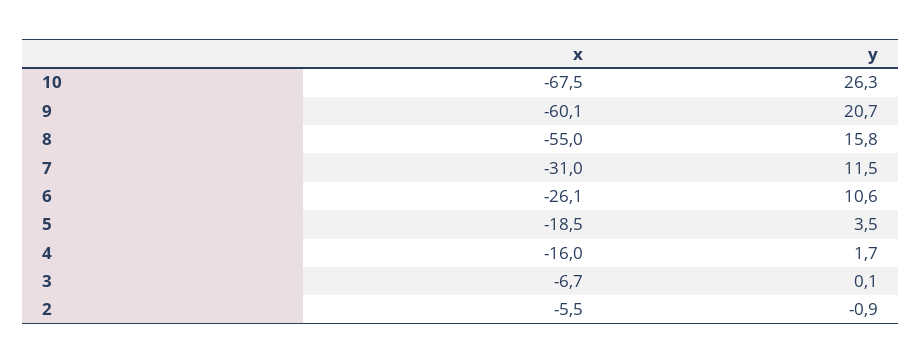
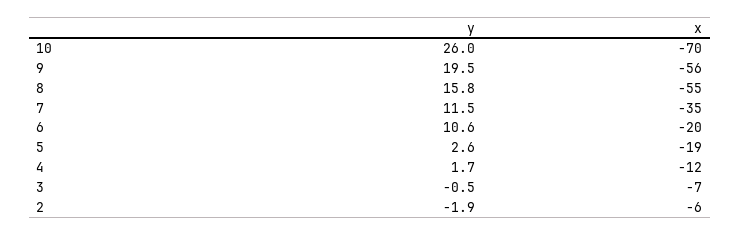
x, 10: -67.5 -> -70
y, 10: 26.3 -> 26
x, 9: -60.1 -> -56
y, 9: 20.7 -> 19.5
x, 7: -31 -> -35
x, 6: -26.1 -> -20
y, 5: 3.5 -> 2.6
x, 4: -16 -> -12
y, 3: 0.1 -> -0.5
y, 2: -0.9 -> -1.9

